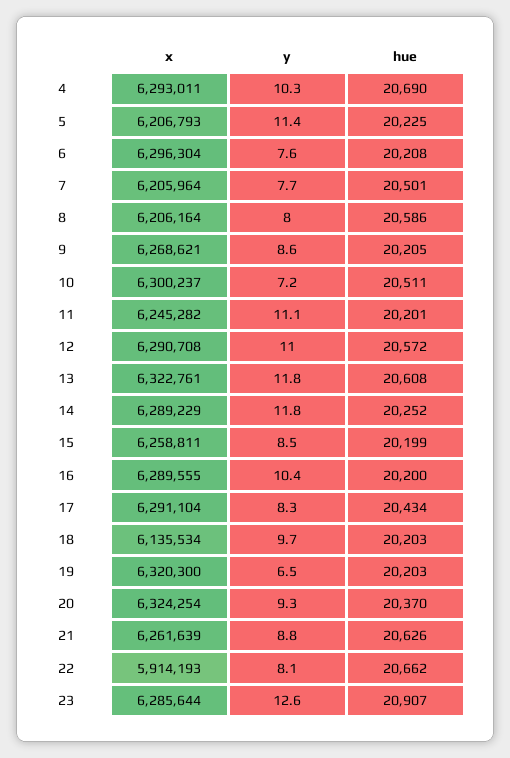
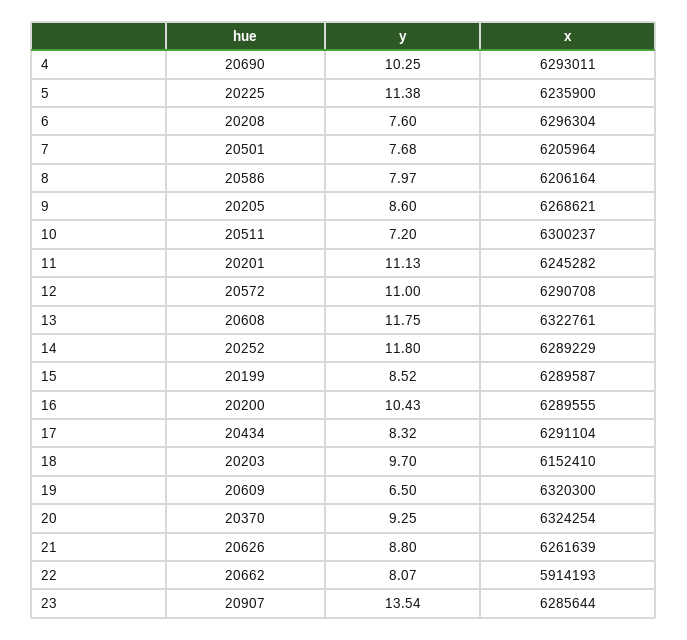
x, 5: 6206793 -> 6235900
x, 15: 6258811 -> 6289587
x, 18: 6135534 -> 6152410
hue, 19: 20203 -> 20609
y, 23: 12.6 -> 13.54

